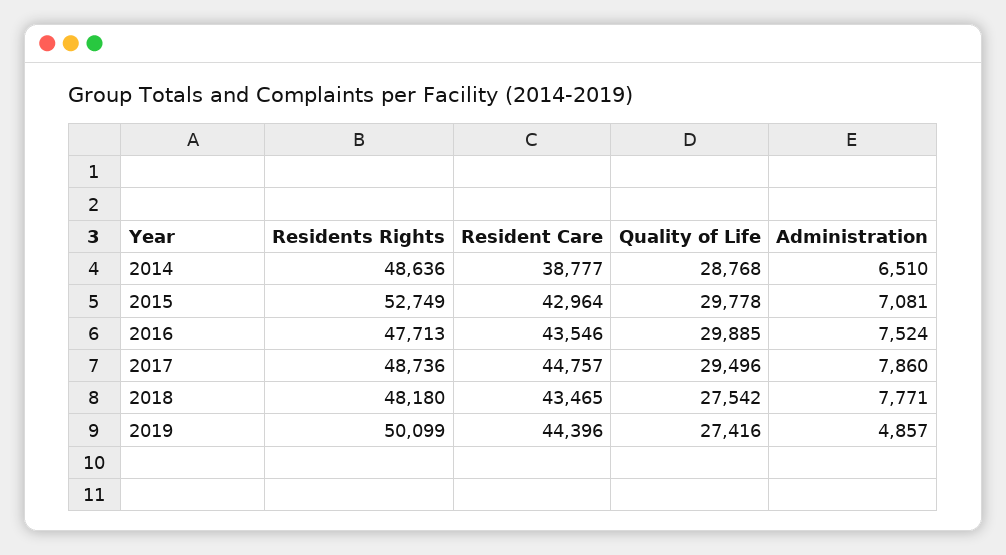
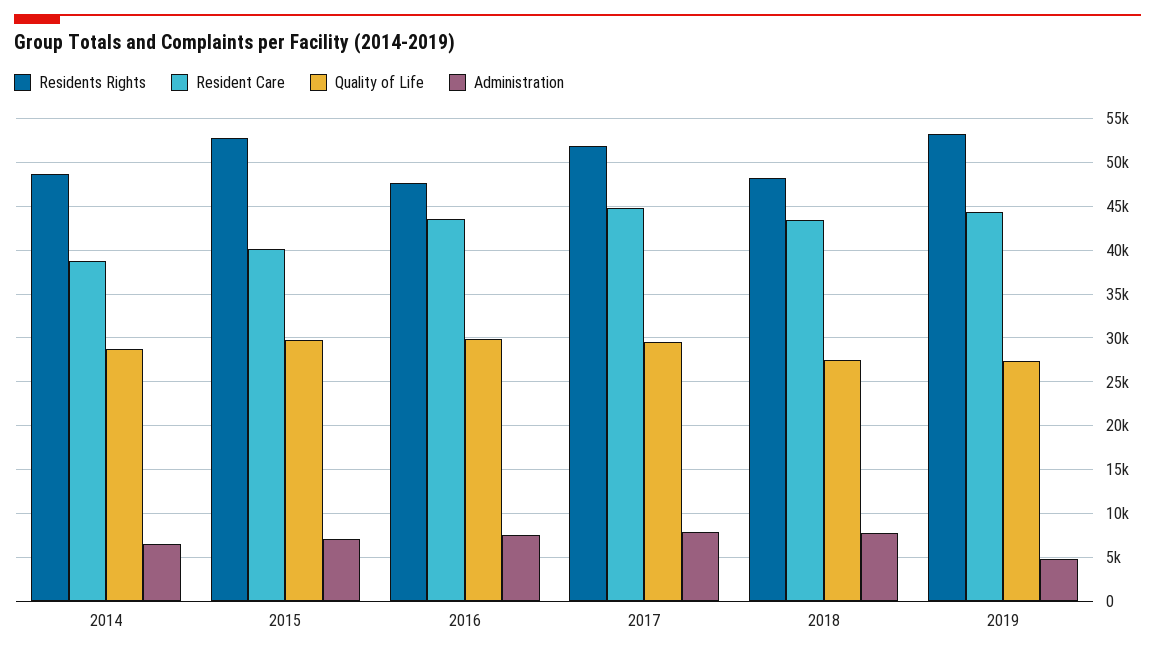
Resident Care, 2015: 42964 -> 40000
Residents Rights, 2017: 48736 -> 52000
Residents Rights, 2019: 50099 -> 53000

